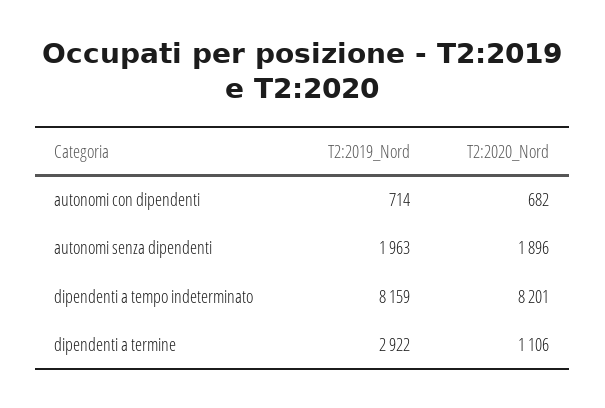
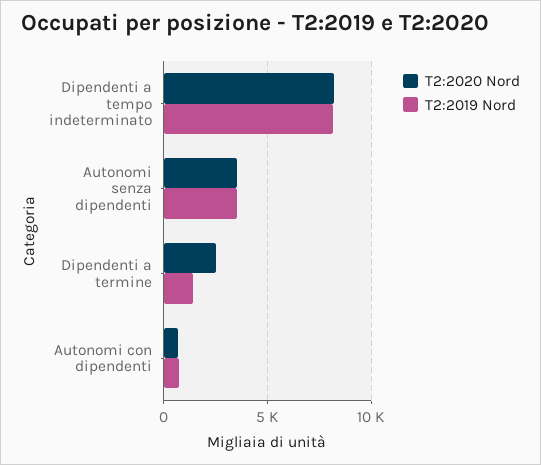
T2:2019_Nord, autonomi senza dipendenti: 1963 -> 3500
T2:2020_Nord, autonomi senza dipendenti: 1896 -> 3500
T2:2019_Nord, dipendenti a termine: 2922 -> 1500
T2:2020_Nord, dipendenti a termine: 1106 -> 2500

